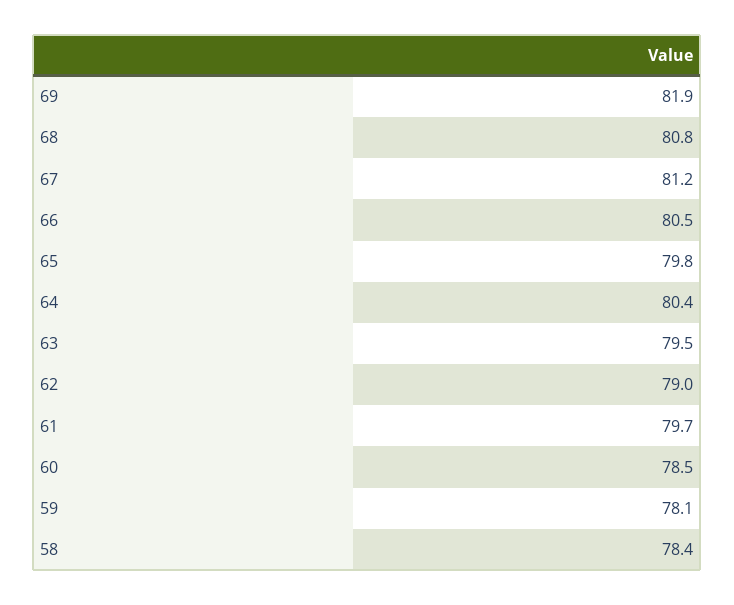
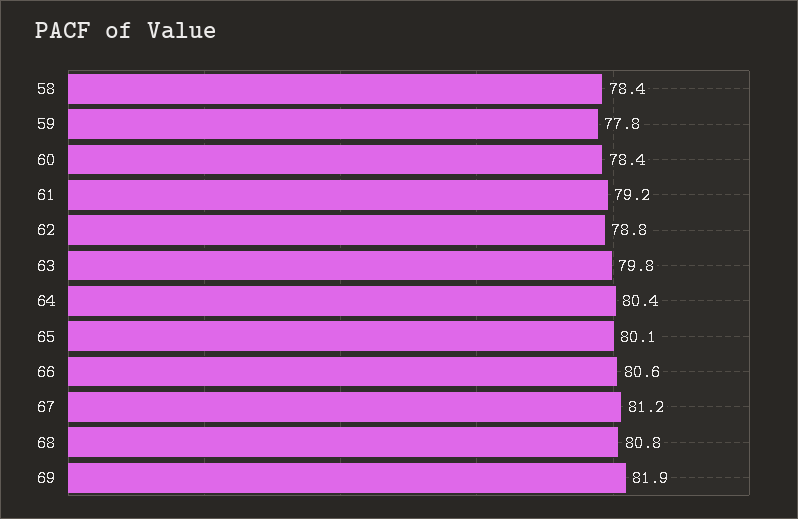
66: 80.5 -> 80.6
65: 79.8 -> 80.1
63: 79.5 -> 79.8
62: 79 -> 78.8
61: 79.7 -> 79.2
60: 78.5 -> 78.4
59: 78.1 -> 77.8

